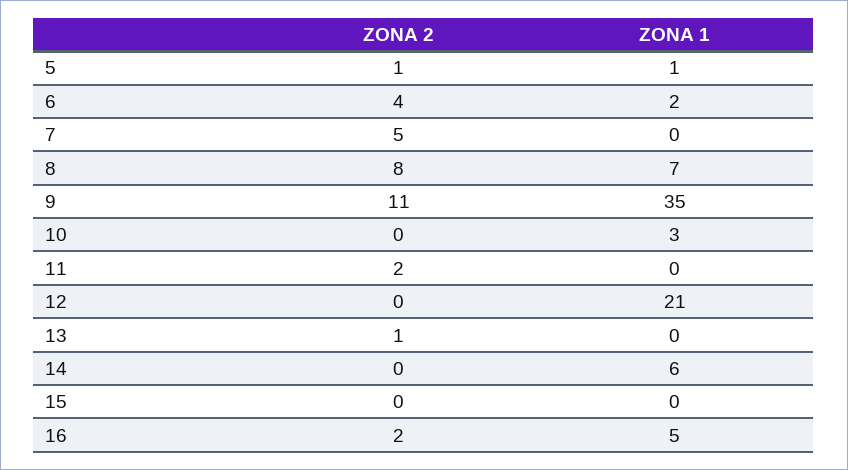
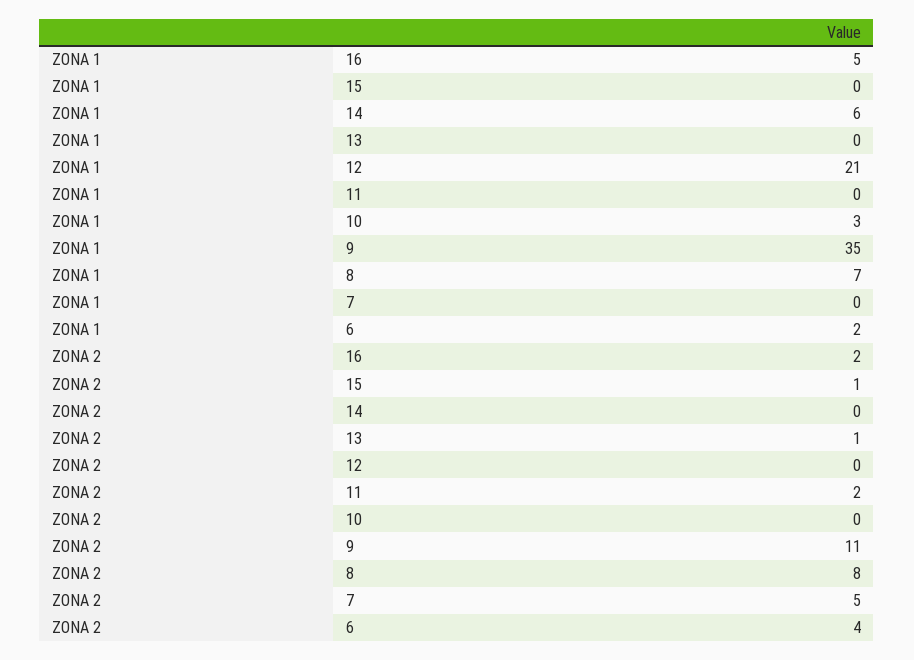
ZONA 2, 5: 1 -> none
ZONA 1, 5: 1 -> none
ZONA 2, 15: 0 -> 1

